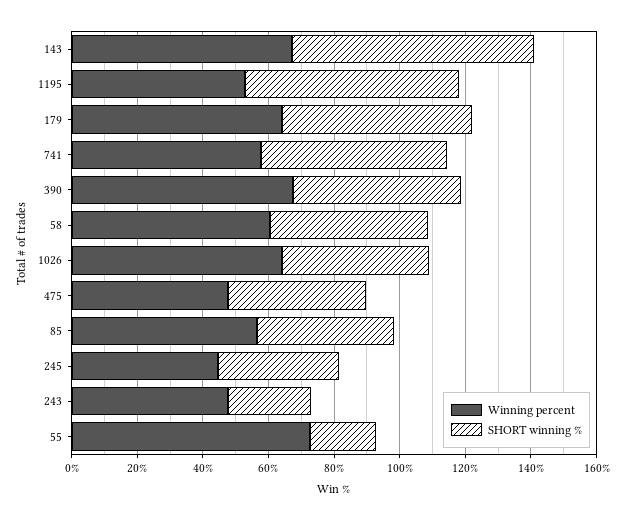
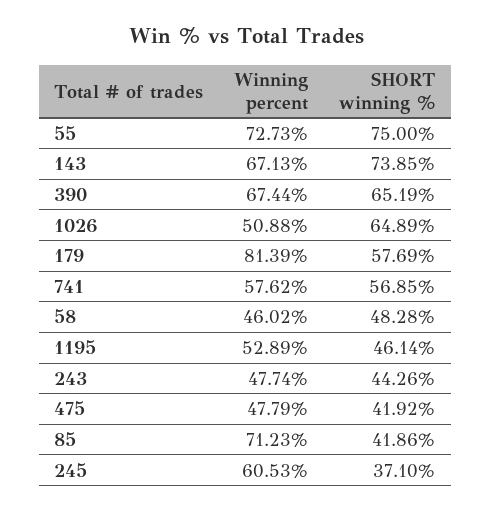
SHORT winning %, 1195: 65 -> 46.14
Winning percent, 179: 65 -> 81.39
SHORT winning %, 390: 50 -> 65.19
Winning percent, 58: 60 -> 46.02
Winning percent, 1026: 65 -> 50.88
SHORT winning %, 1026: 45 -> 64.89
Winning percent, 85: 55 -> 71.23
Winning percent, 245: 45 -> 60.53
SHORT winning %, 243: 25 -> 44.26
SHORT winning %, 55: 20 -> 75

